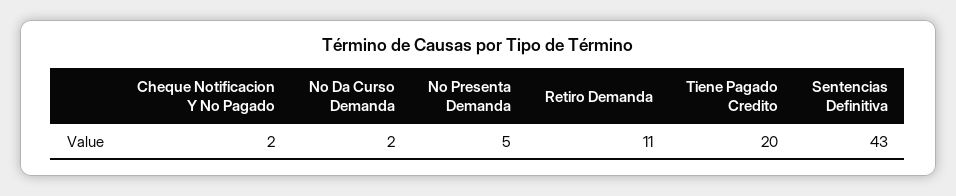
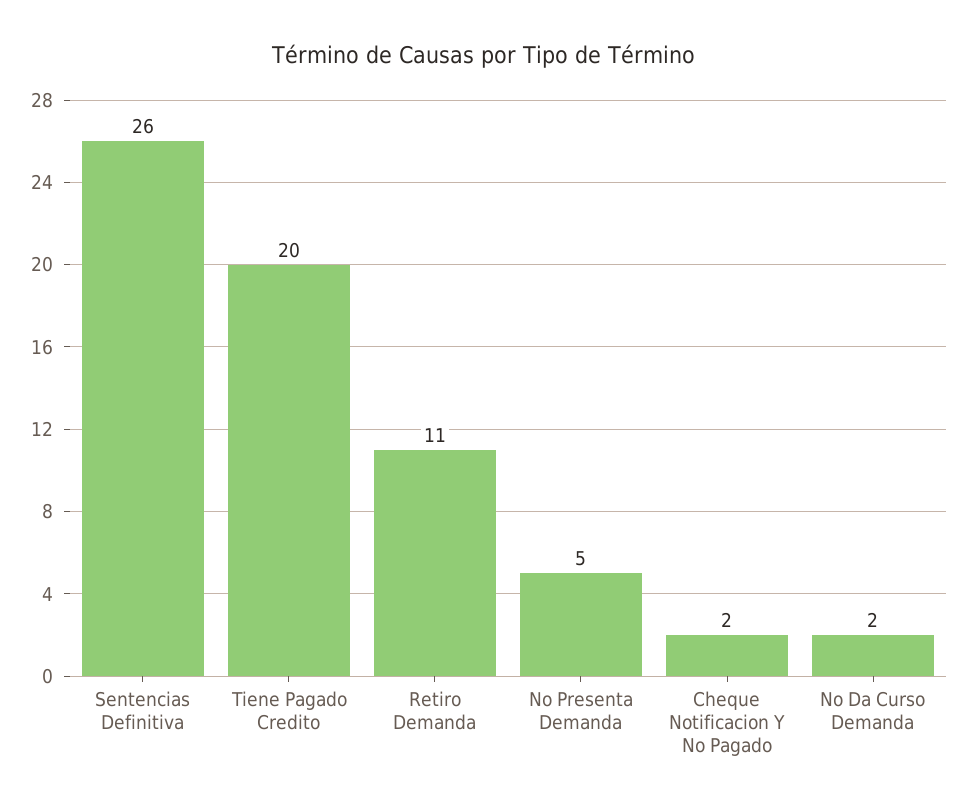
Sentencias Definitiva: 43 -> 26

